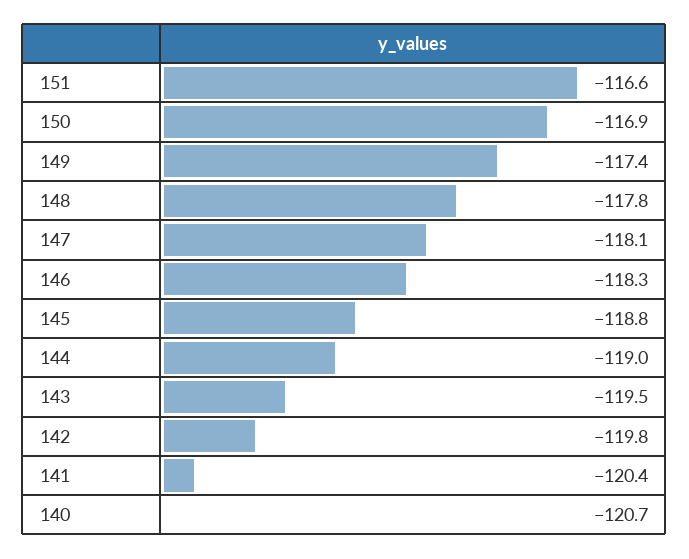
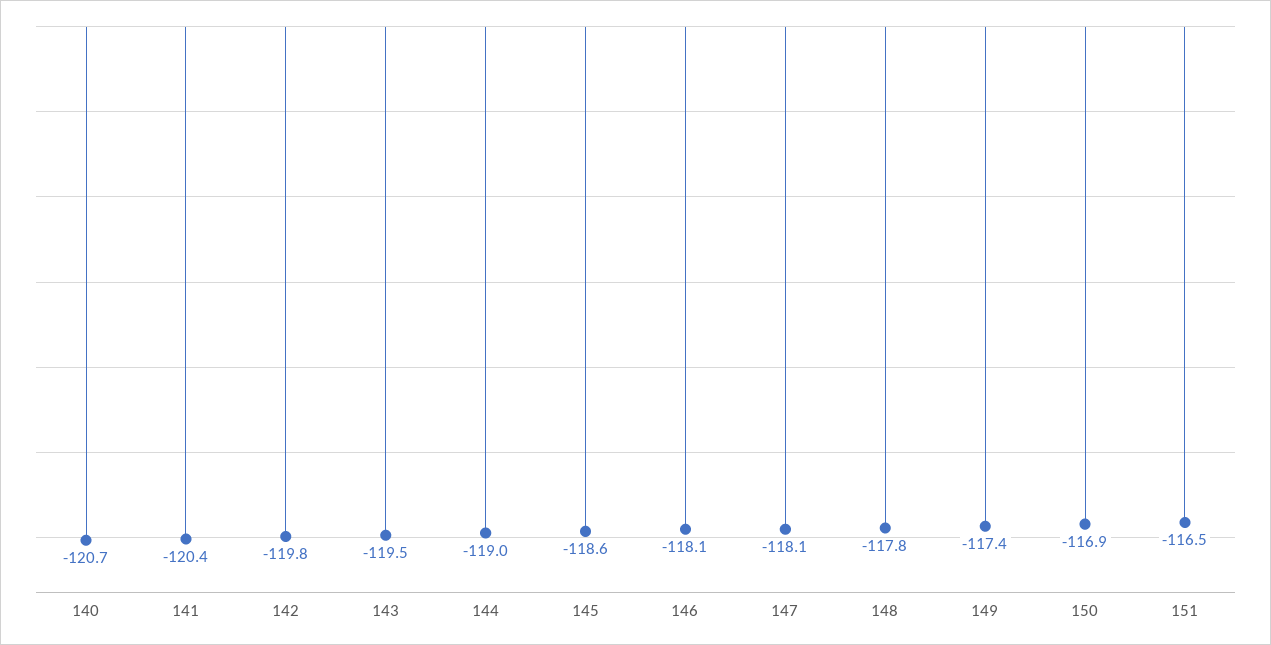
151: -116.6 -> -116.5
146: -118.3 -> -118.1
145: -118.8 -> -118.6

